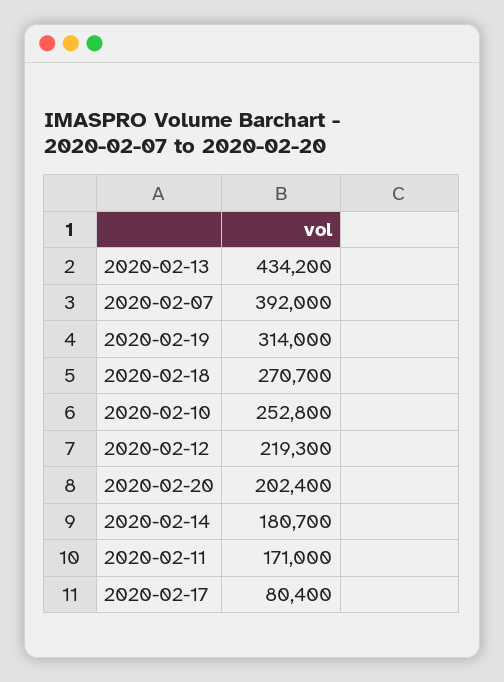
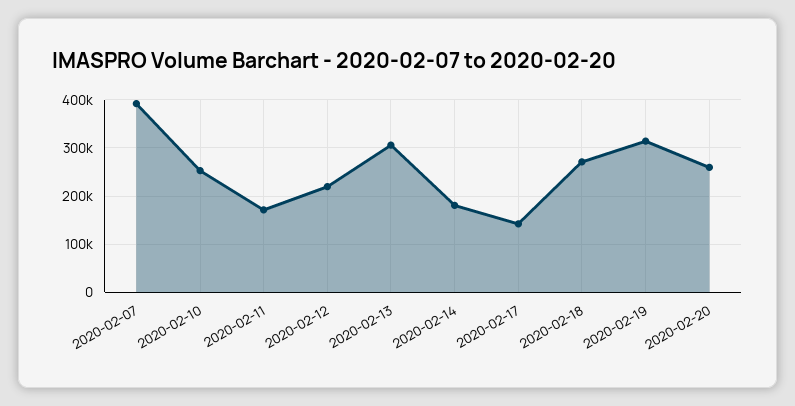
2020-02-13: 434200 -> 300000
2020-02-20: 202400 -> 260000
2020-02-17: 80400 -> 140000

